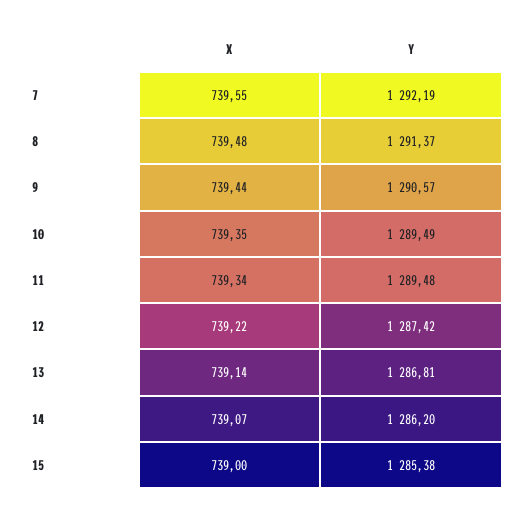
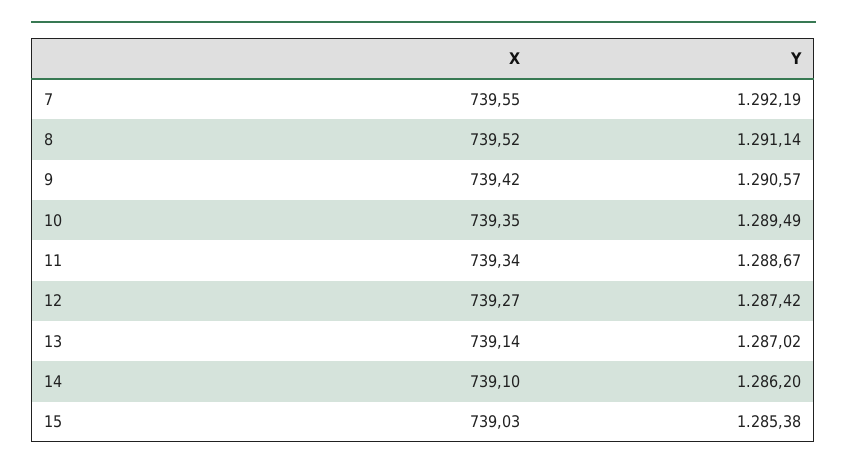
X, 8: 739.48 -> 739.52
Y, 8: 1291.37 -> 1291.14
X, 9: 739.44 -> 739.42
Y, 11: 1289.48 -> 1288.67
X, 12: 739.22 -> 739.27
Y, 13: 1286.81 -> 1287.02
X, 14: 739.07 -> 739.1
X, 15: 739 -> 739.03

